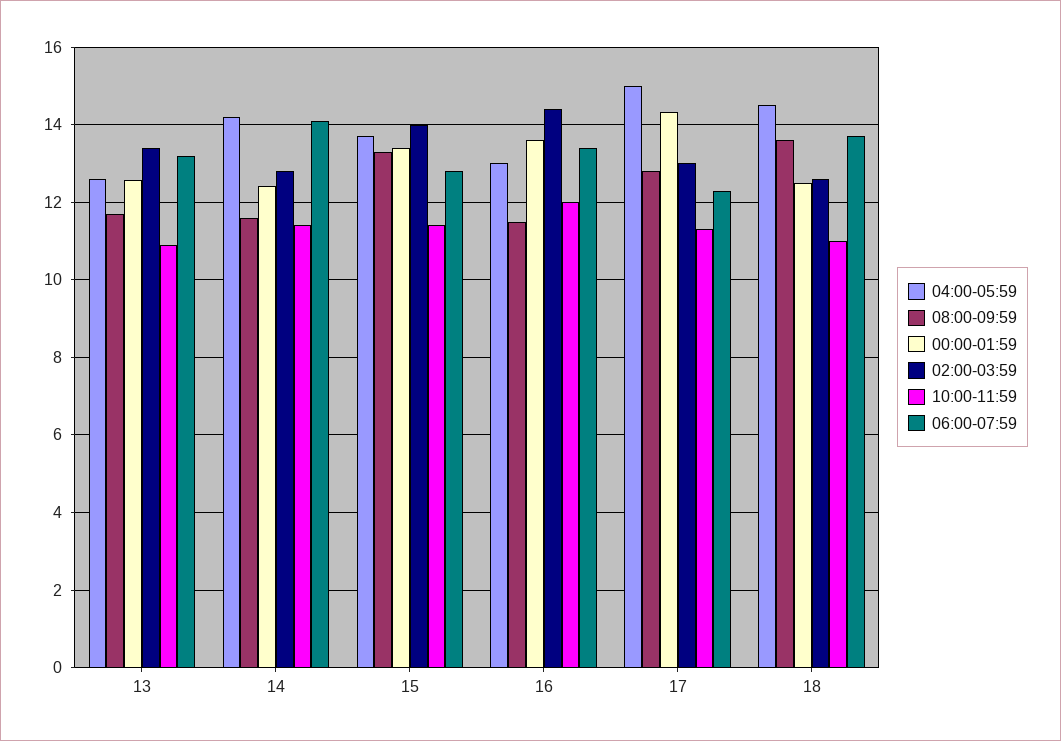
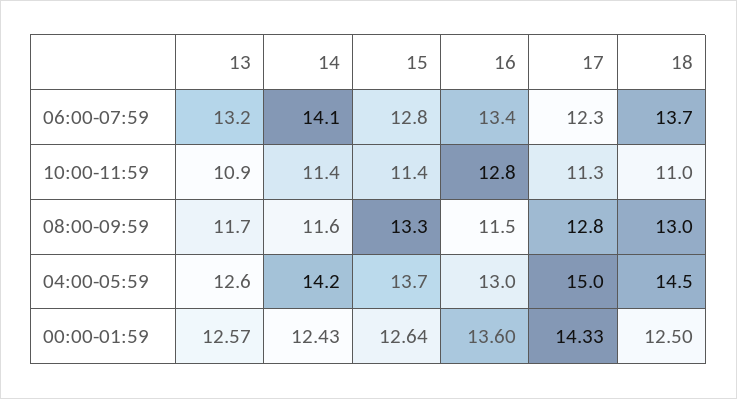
02:00-03:59, 13: 13.4 -> none
02:00-03:59, 14: 12.8 -> none
00:00-01:59, 15: 13.4 -> 12.64
02:00-03:59, 15: 14 -> none
02:00-03:59, 16: 14.4 -> none
10:00-11:59, 16: 12 -> 12.8
02:00-03:59, 17: 13 -> none
08:00-09:59, 18: 13.6 -> 13
02:00-03:59, 18: 12.6 -> none

